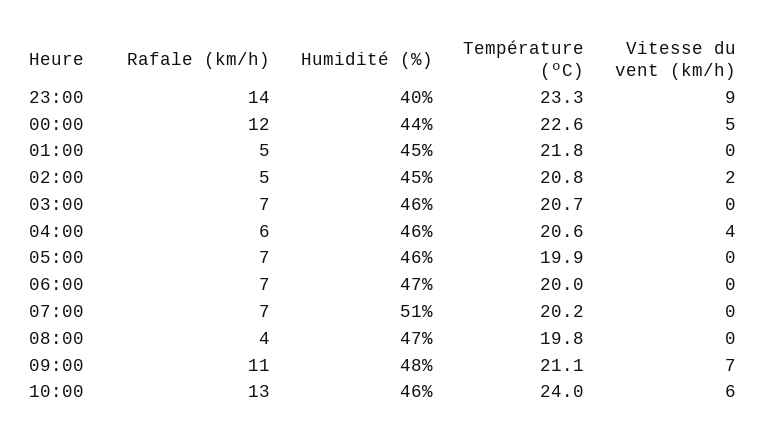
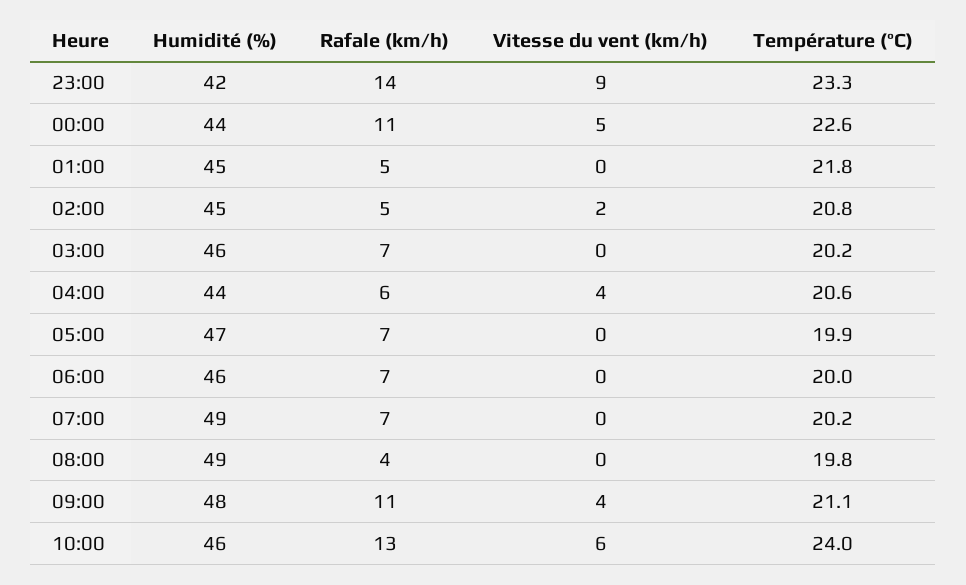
Humidité (%), 23:00: 40 -> 42
Rafale (km/h), 00:00: 12 -> 11
Température (ºC), 03:00: 20.7 -> 20.2
Humidité (%), 04:00: 46 -> 44
Humidité (%), 05:00: 46 -> 47
Humidité (%), 06:00: 47 -> 46
Humidité (%), 07:00: 51 -> 49
Humidité (%), 08:00: 47 -> 49
Vitesse du vent (km/h), 09:00: 7 -> 4

